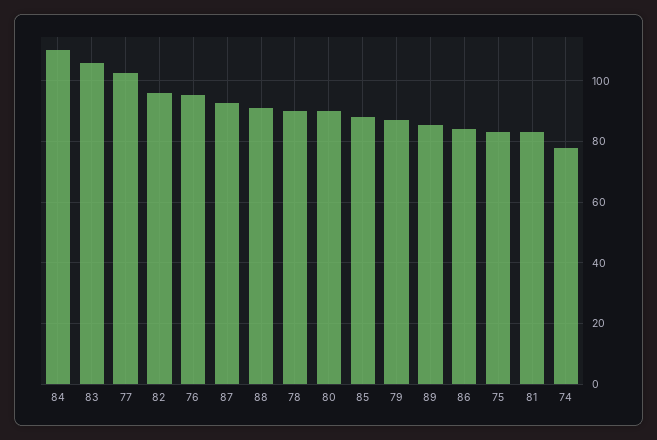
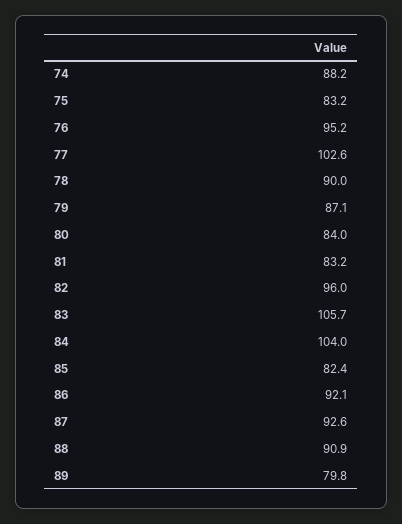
84: 110 -> 104
80: 90 -> 84
85: 88 -> 82.4
89: 86 -> 79.8
86: 84 -> 92.1
74: 78 -> 88.2

